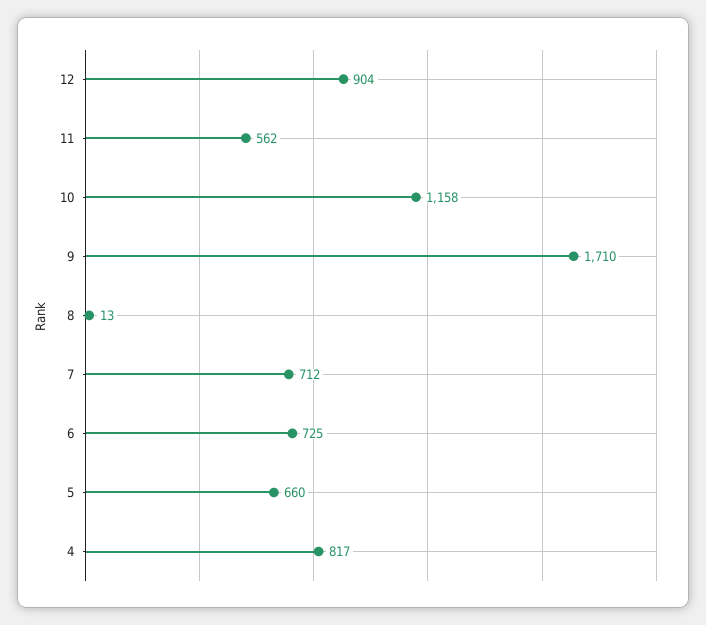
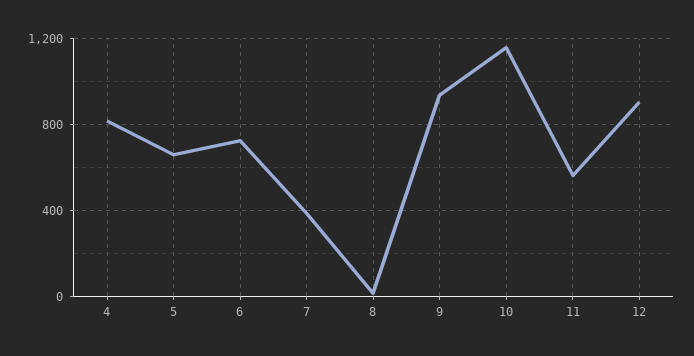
9: 1710 -> 950
7: 712 -> 400

